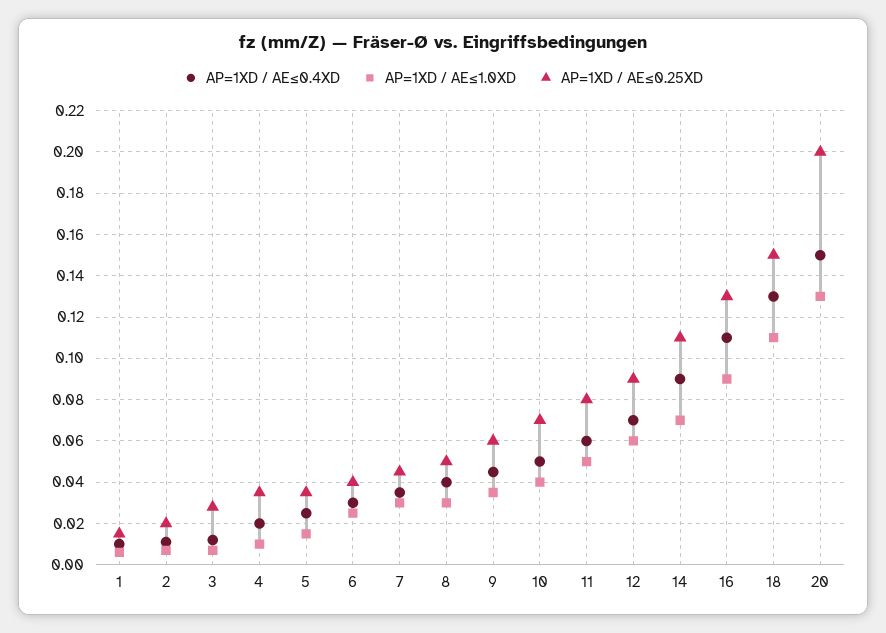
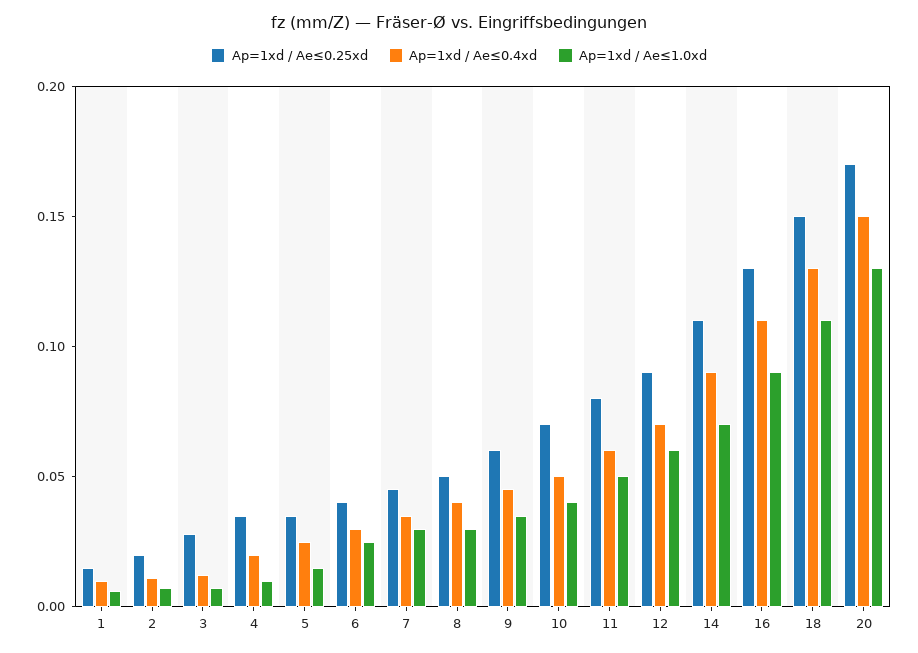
AP=1XD / AE≤0.25XD, 20: 0.2 -> 0.17

